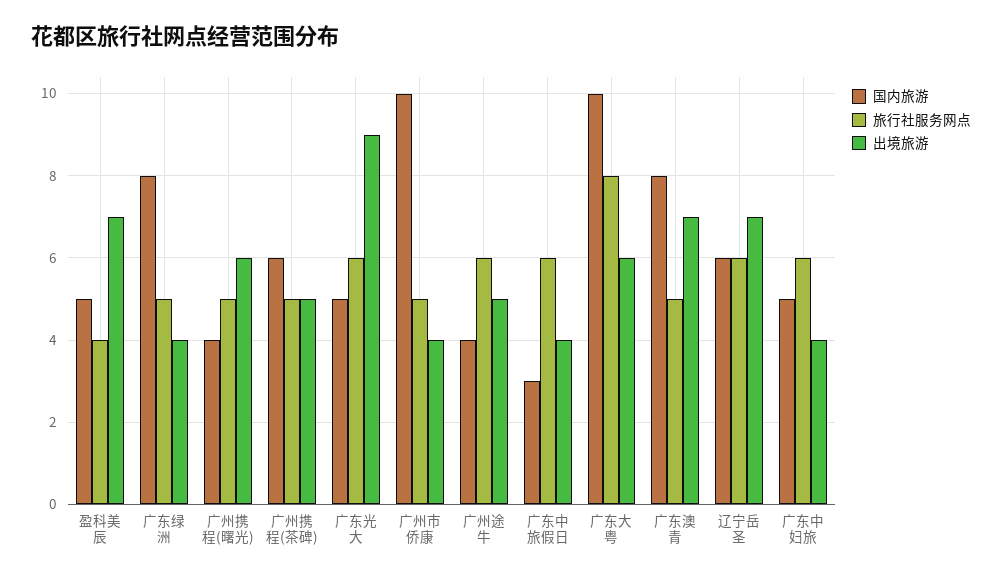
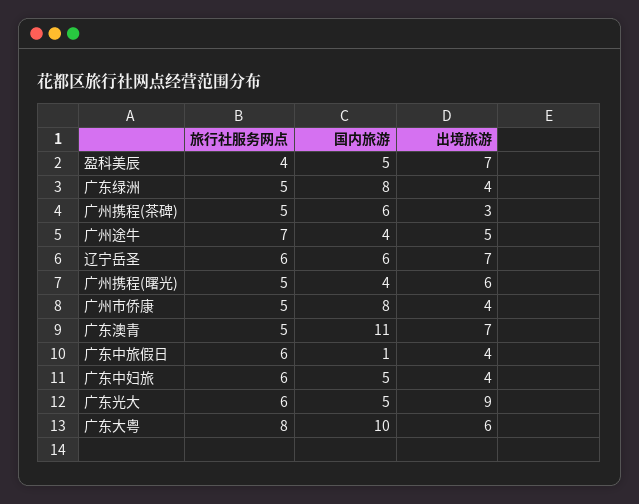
出境旅游, 广州携程(茶碑): 5 -> 3
国内旅游, 广州市侨康: 10 -> 8
旅行社服务网点, 广州途牛: 6 -> 7
国内旅游, 广东中旅假日: 3 -> 1
国内旅游, 广东澳青: 8 -> 11

